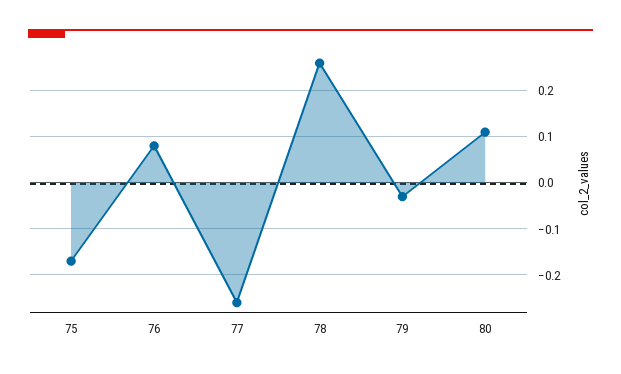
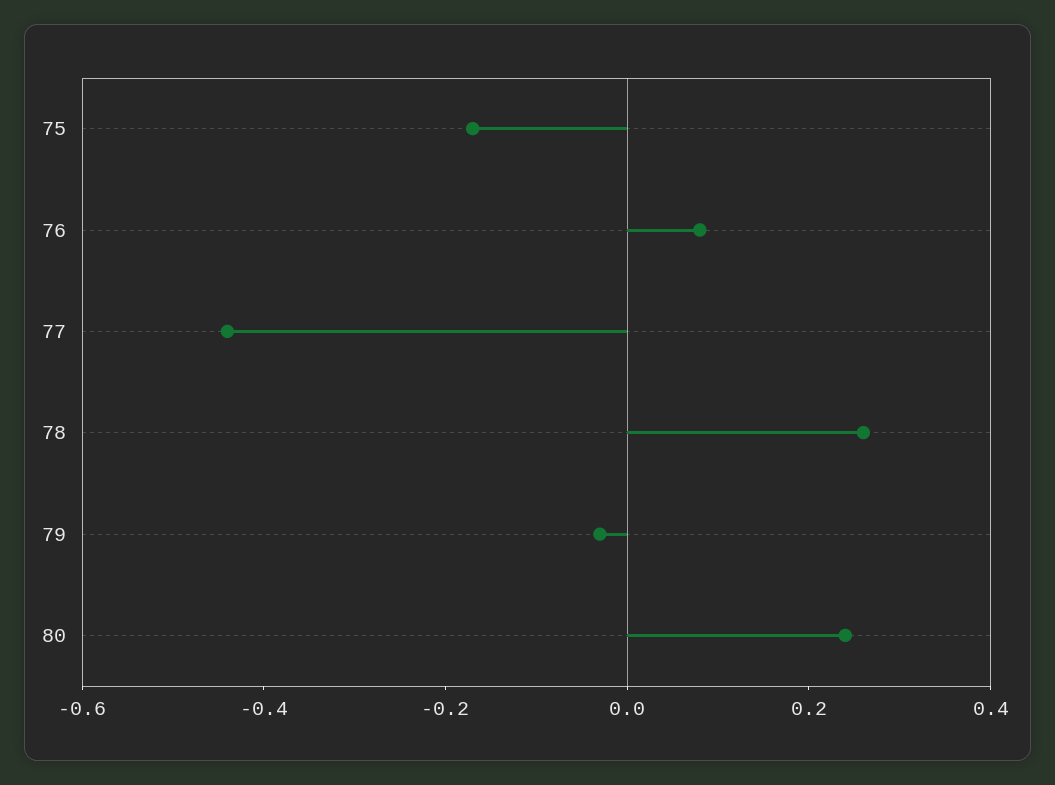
77: -0.25 -> -0.45
80: 0.1 -> 0.25

